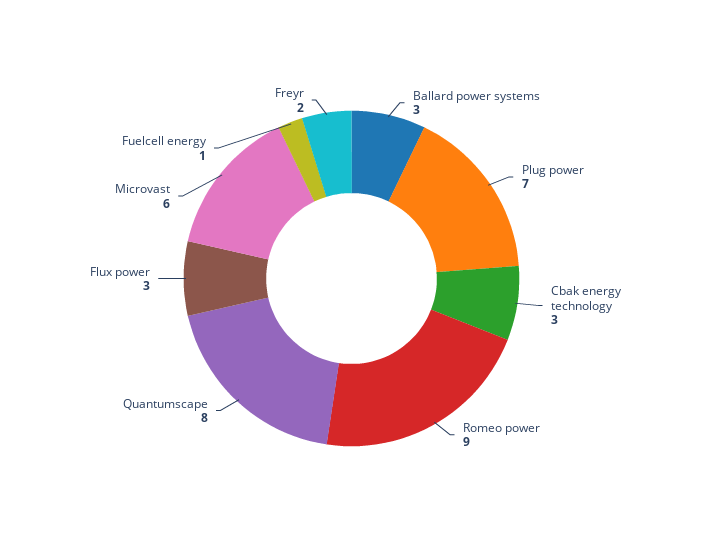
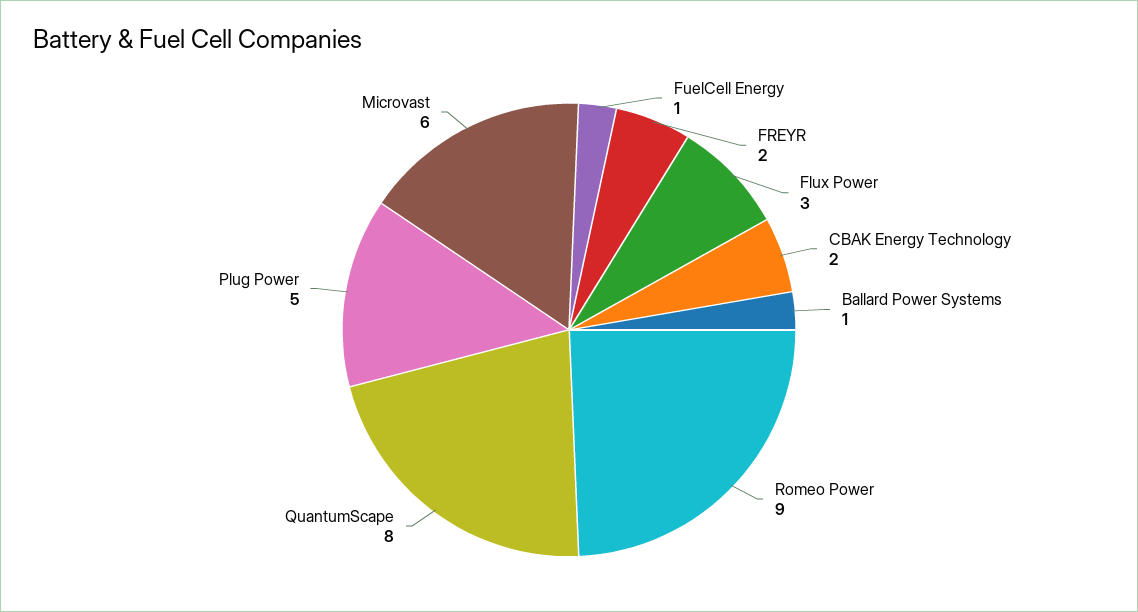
Ballard power systems: 3 -> 1
Plug power: 7 -> 5
Cbak energy technology: 3 -> 2

